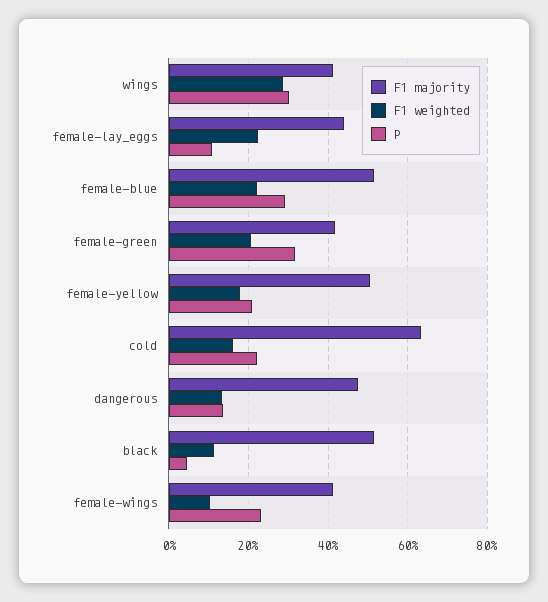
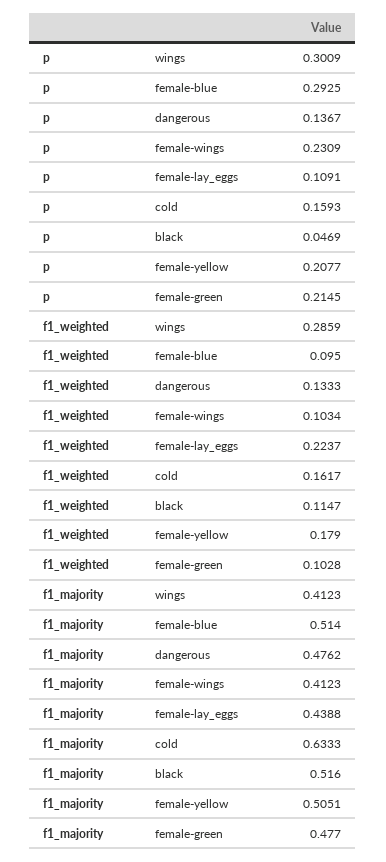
F1 weighted, female-blue: 0.22 -> 0.095
F1 majority, female-green: 0.42 -> 0.477
F1 weighted, female-green: 0.2 -> 0.1028
P, female-green: 0.32 -> 0.2145
P, cold: 0.22 -> 0.1593

